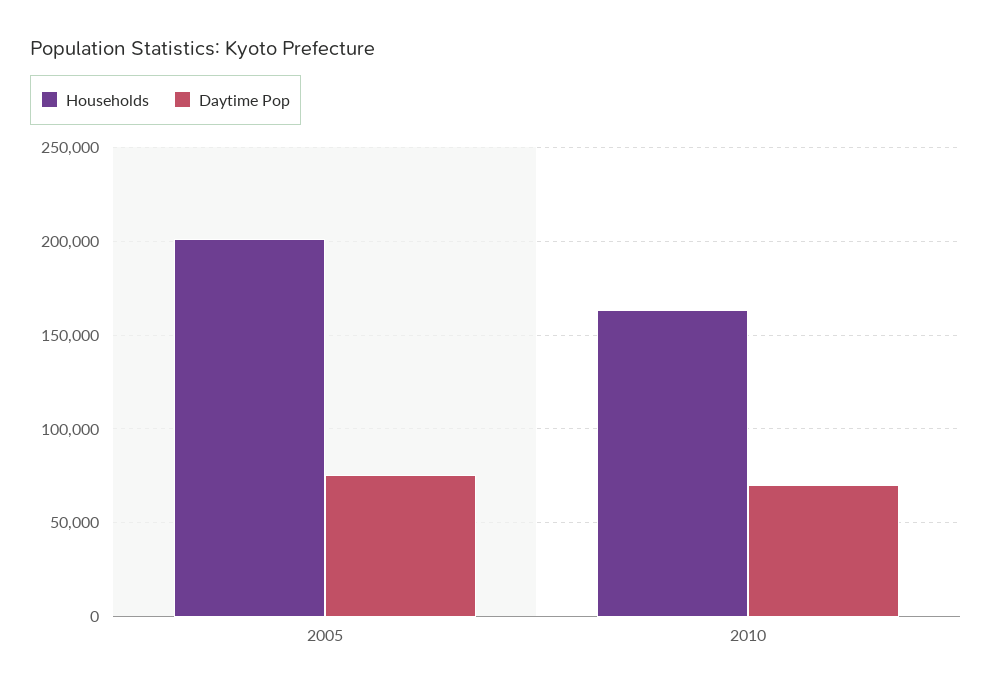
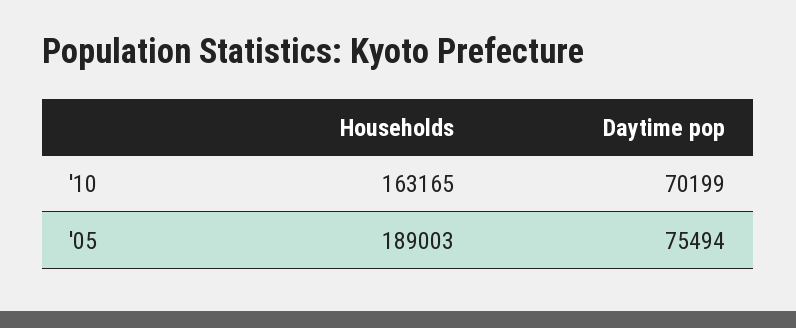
Households, 2005: 200000 -> 189003

